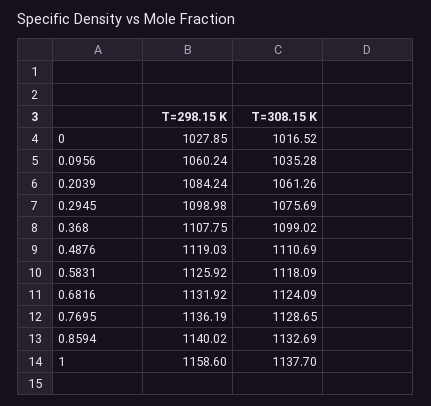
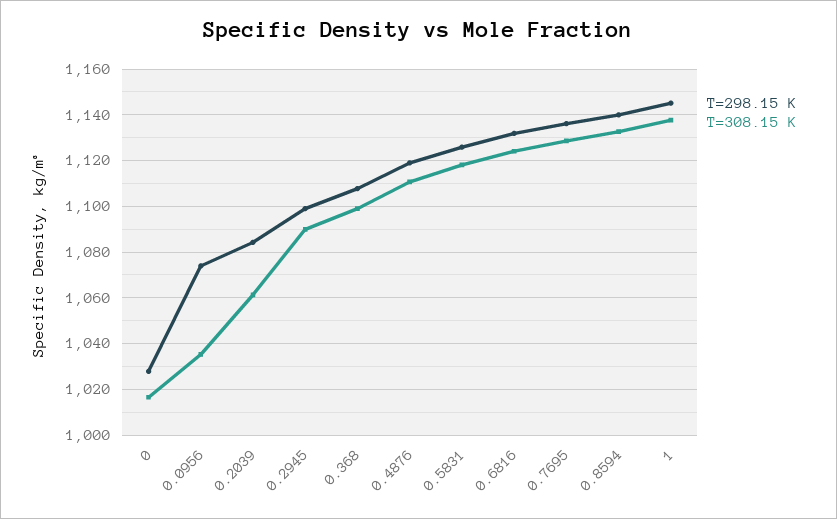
T=298.15 K, 0.0956: 1060.24 -> 1075
T=308.15 K, 0.2945: 1075.69 -> 1090
T=298.15 K, 1: 1158.6 -> 1145

